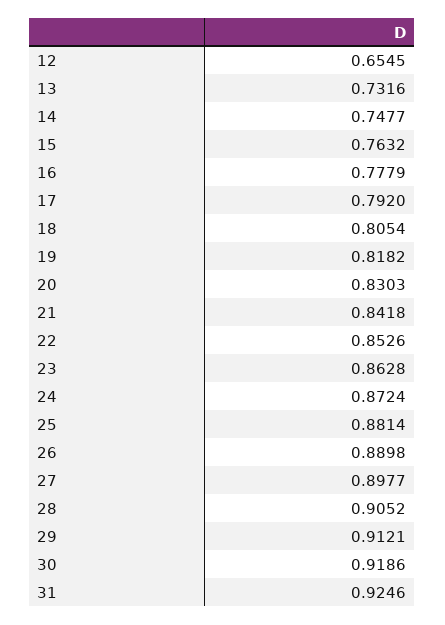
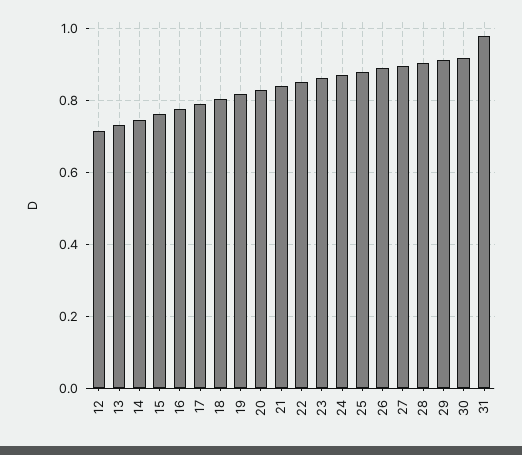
12: 0.6545 -> 0.72
31: 0.9246 -> 0.98

